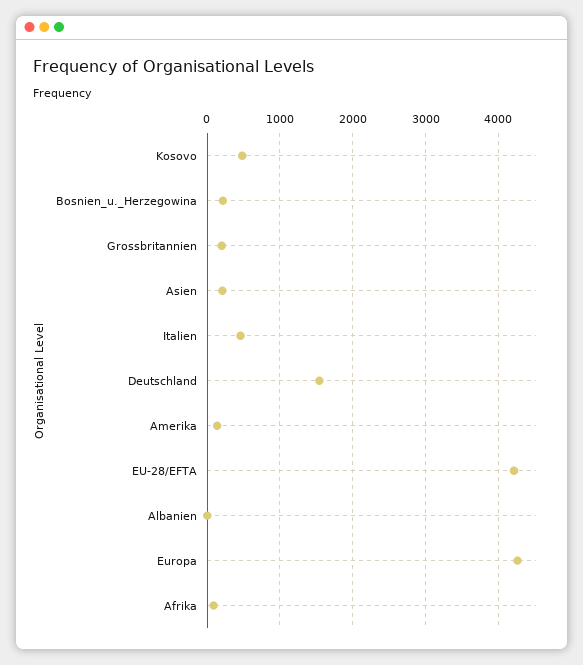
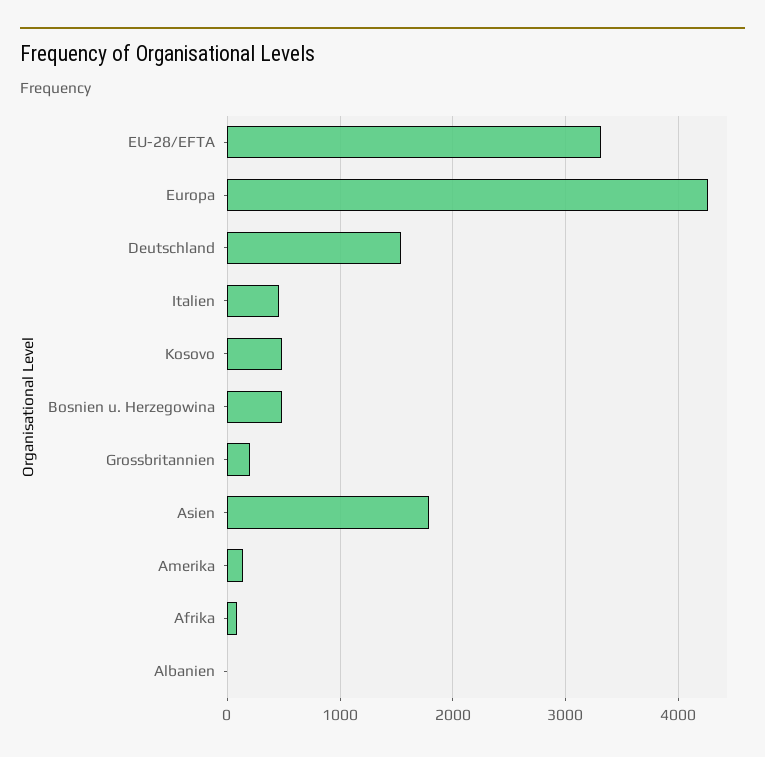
Bosnien_u._Herzegowina: 200 -> 500
Asien: 200 -> 1800
EU-28/EFTA: 4200 -> 3300

